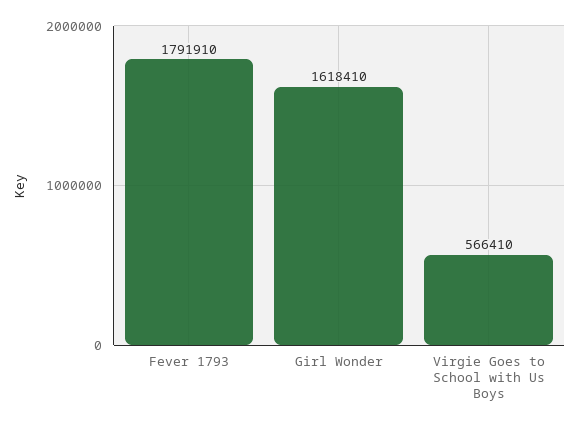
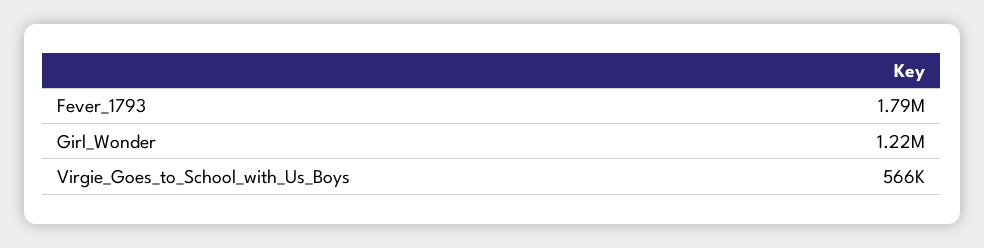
Girl Wonder: 1618410 -> 1220000

